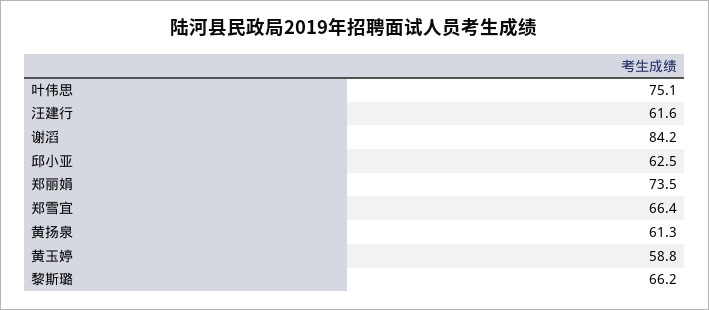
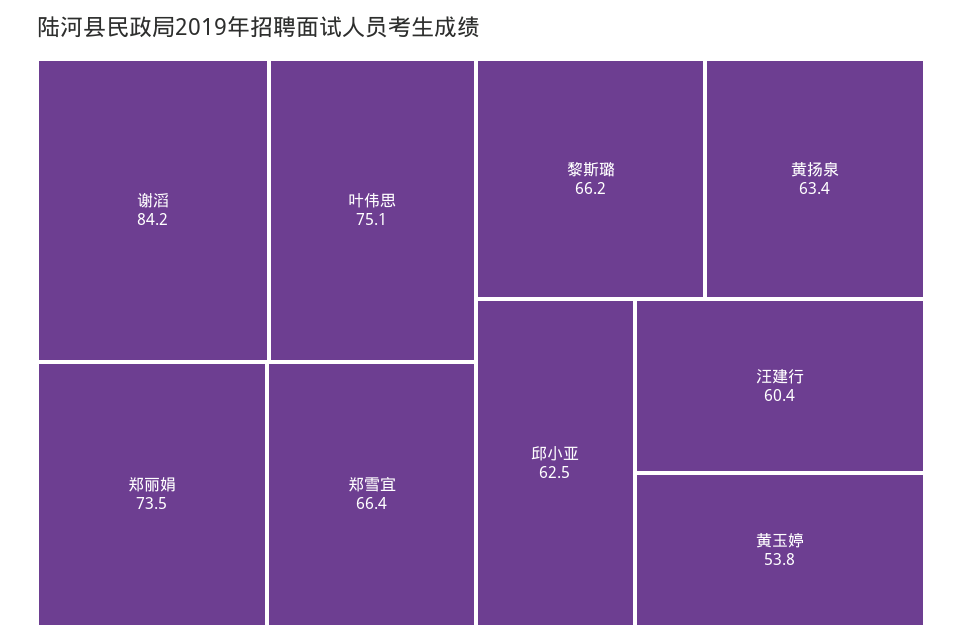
汪建行: 61.6 -> 60.4
黄扬泉: 61.3 -> 63.4
黄玉婷: 58.8 -> 53.8

